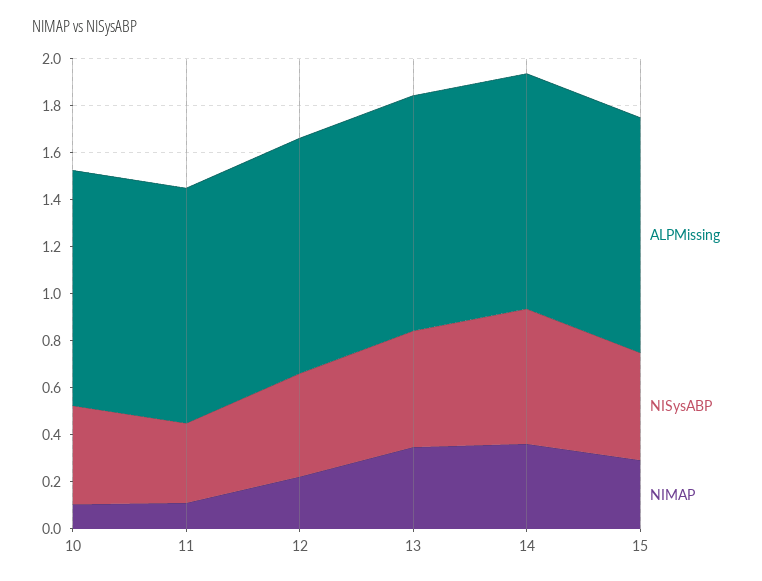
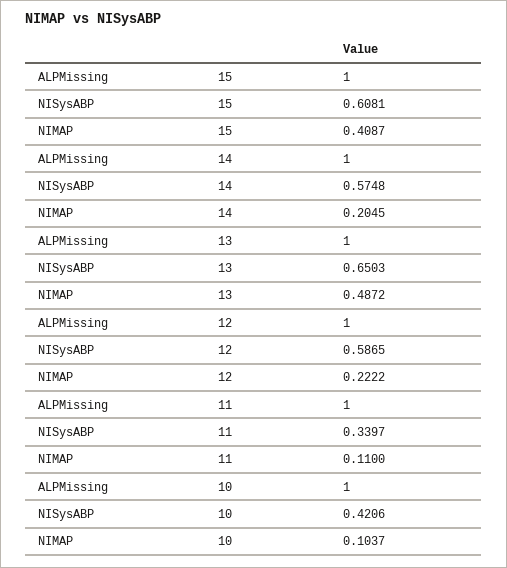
NISysABP, 12: 0.45 -> 0.5865
NISysABP, 13: 0.5 -> 0.6503
NIMAP, 13: 0.35 -> 0.4872
NIMAP, 14: 0.35 -> 0.2045
NISysABP, 15: 0.45 -> 0.6081
NIMAP, 15: 0.3 -> 0.4087

